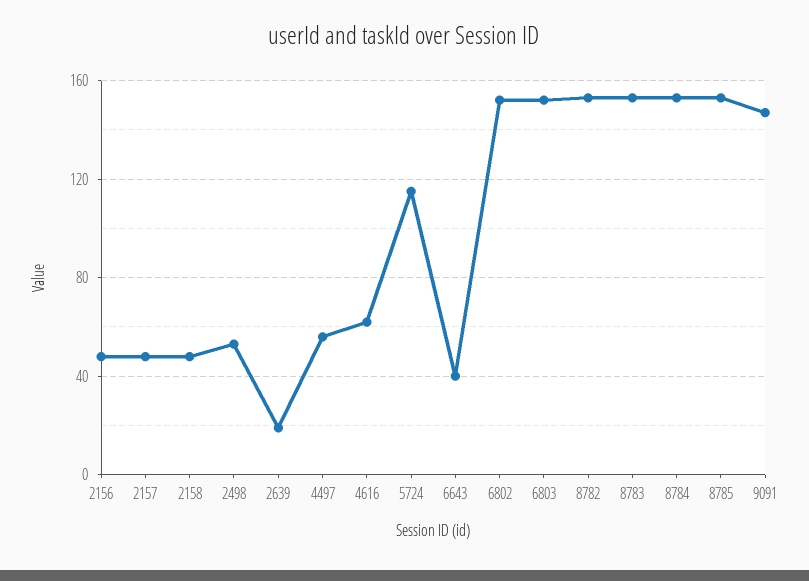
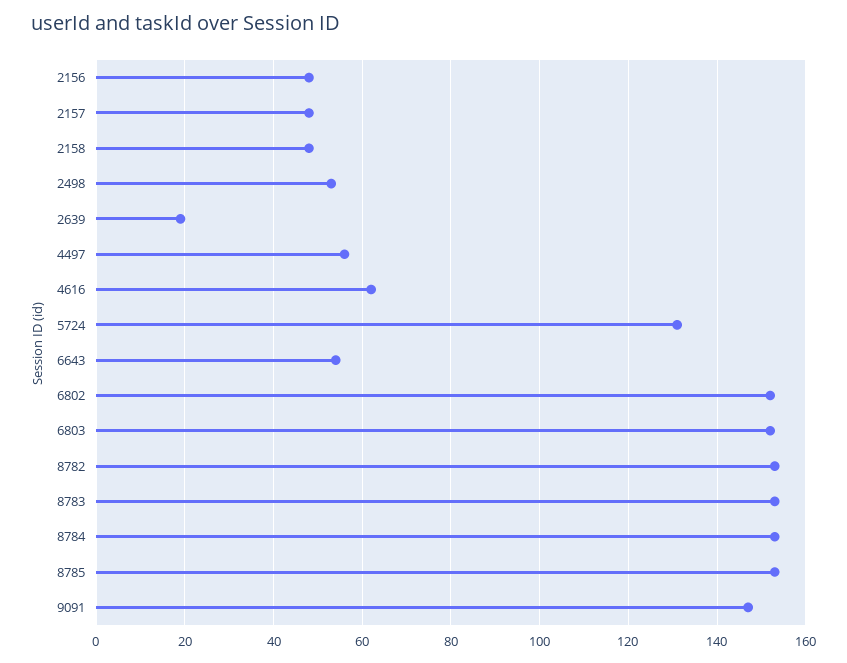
5724: 115 -> 130
6643: 40 -> 55

